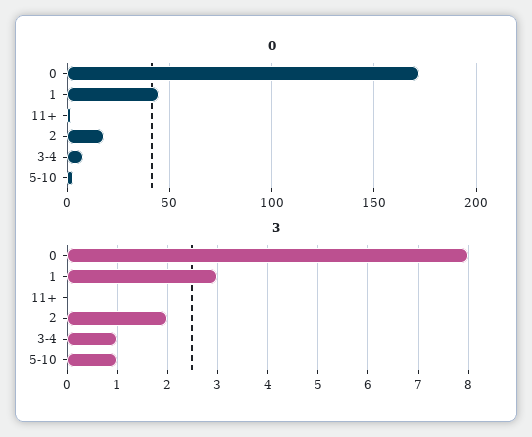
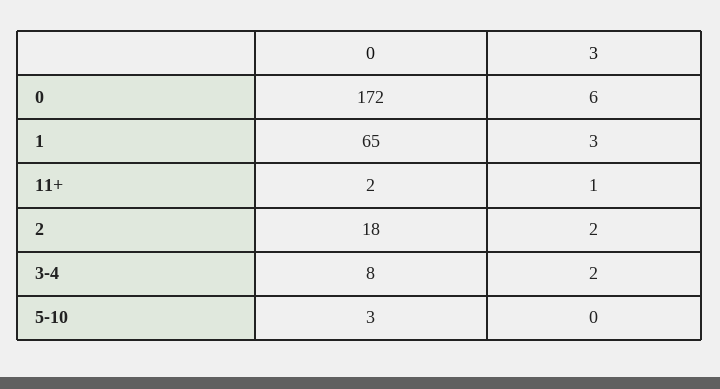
0, 1: 45 -> 65
3, 0: 8 -> 6
3, 11+: 0 -> 1
3, 3-4: 1 -> 2
3, 5-10: 1 -> 0

